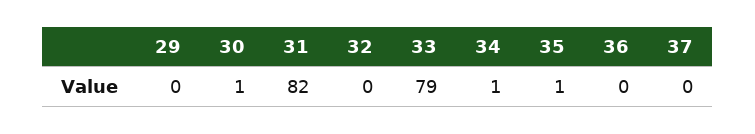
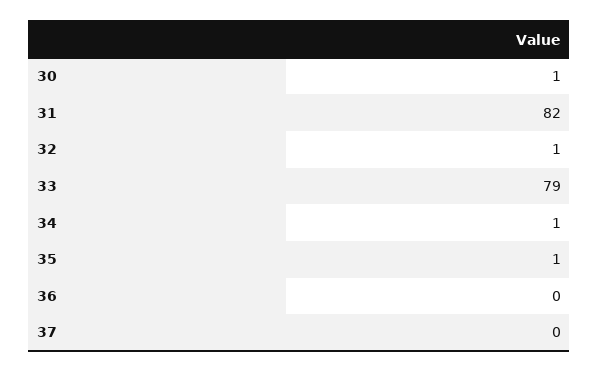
29: 0 -> none
32: 0 -> 1

